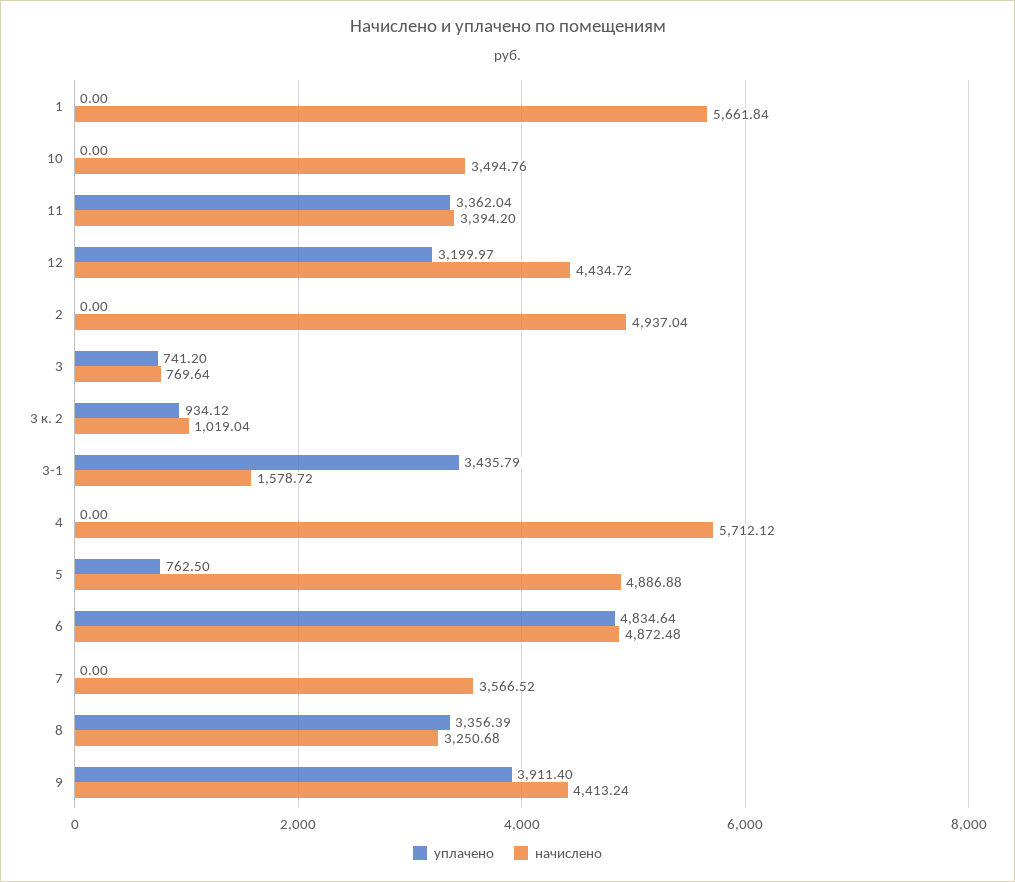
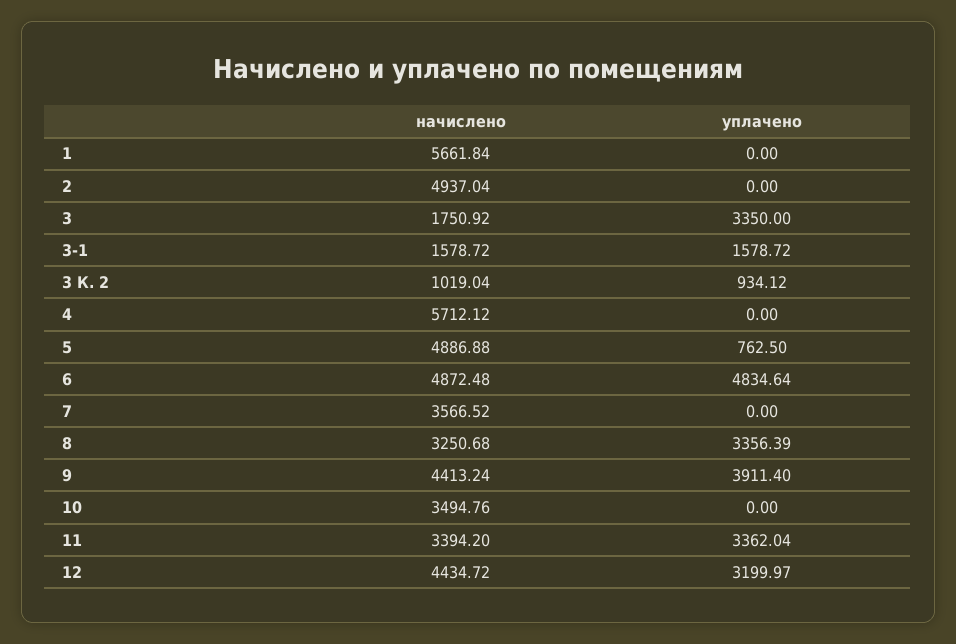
уплачено, 3: 741.2 -> 3350
начислено, 3: 769.64 -> 1750.92
уплачено, 3-1: 3435.79 -> 1578.72

